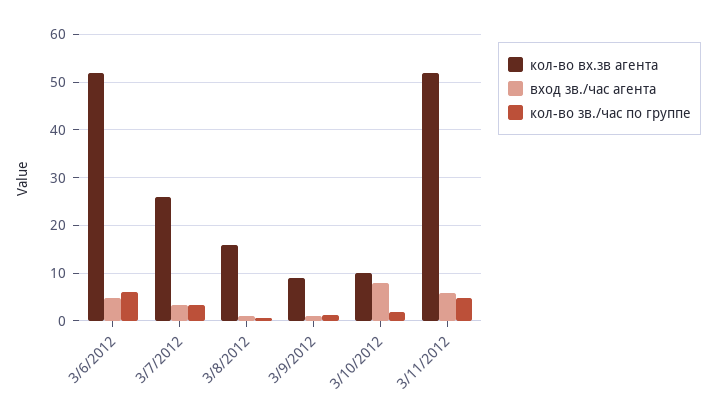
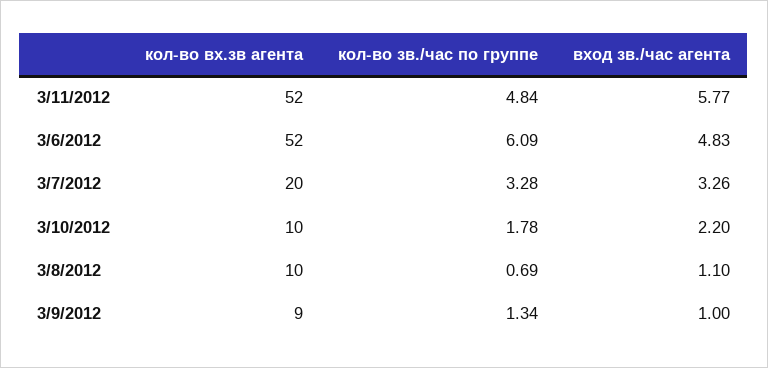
кол-во вх.зв агента, 3/7/2012: 26 -> 20
кол-во вх.зв агента, 3/8/2012: 16 -> 10
вход зв./час агента, 3/10/2012: 8 -> 2.2

